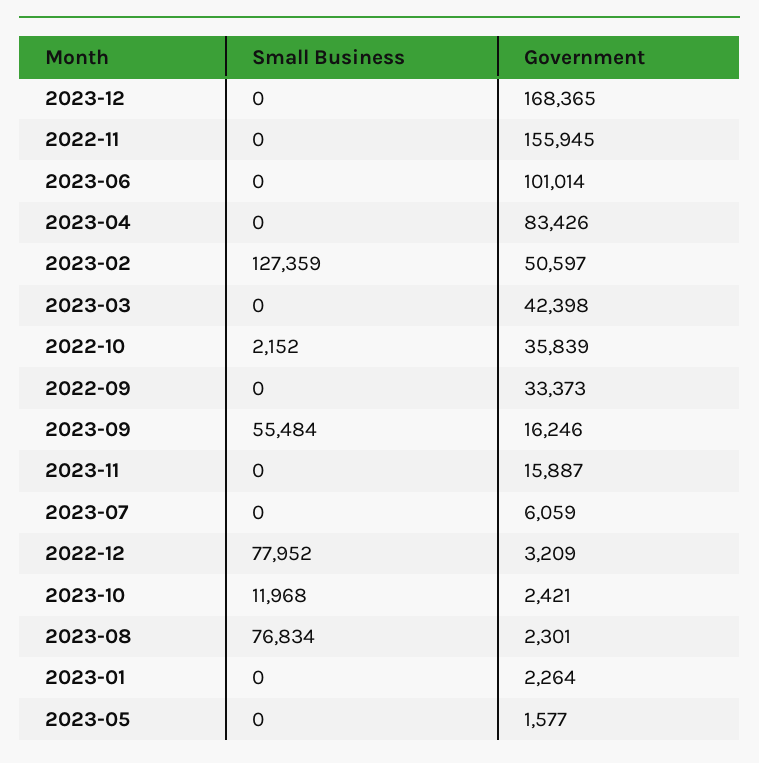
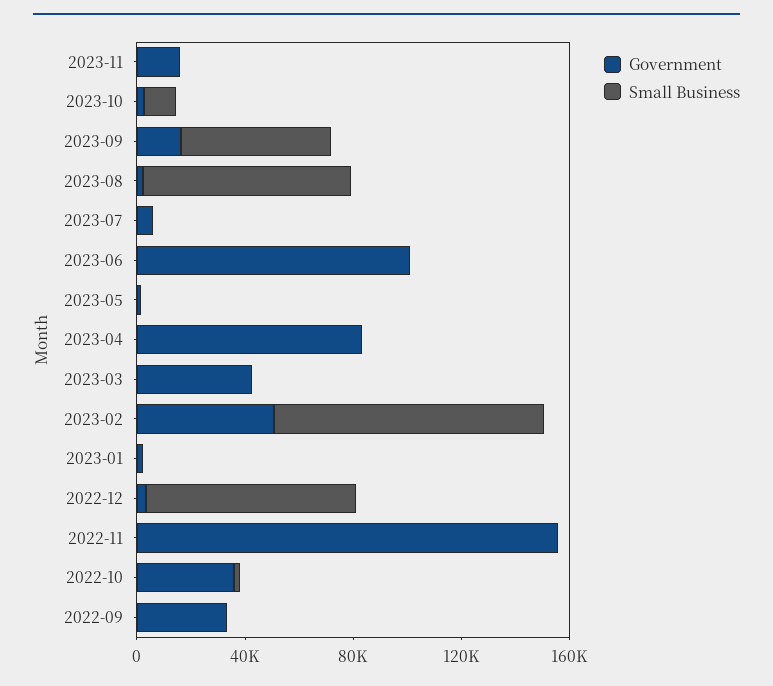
Small Business, 2023-12: 0 -> none
Government, 2023-12: 168365 -> none
Small Business, 2023-02: 127359 -> 100000

